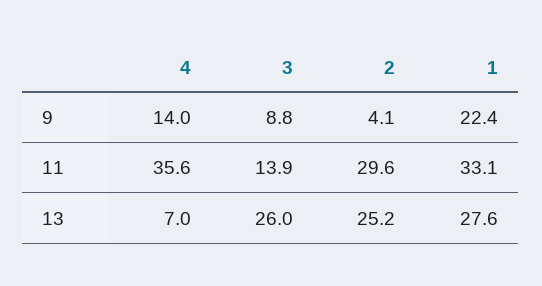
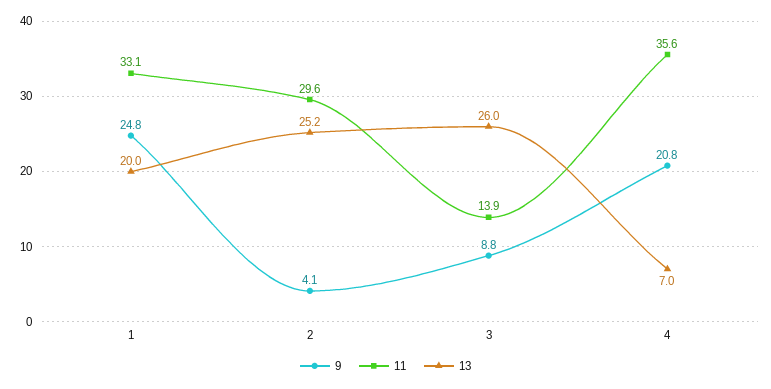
9, 4: 14 -> 20.8
9, 1: 22.4 -> 24.8
13, 1: 27.6 -> 20

